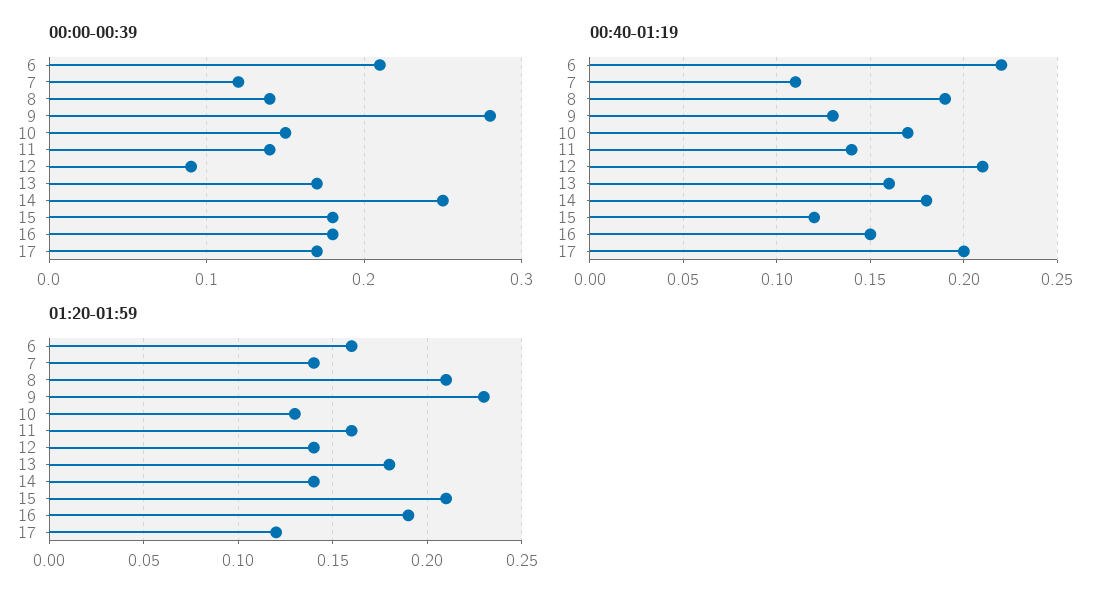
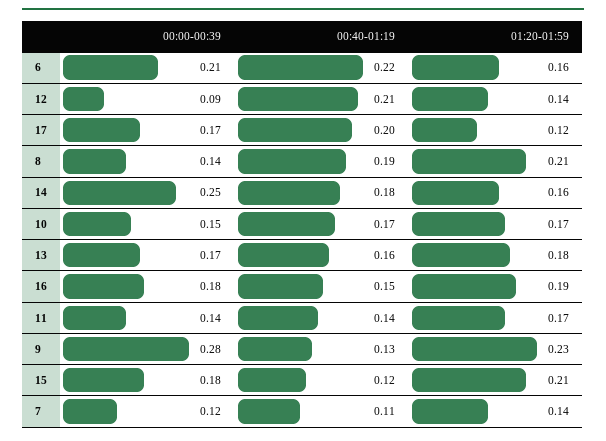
01:20-01:59, 10: 0.13 -> 0.17
01:20-01:59, 11: 0.16 -> 0.17
01:20-01:59, 14: 0.14 -> 0.16

